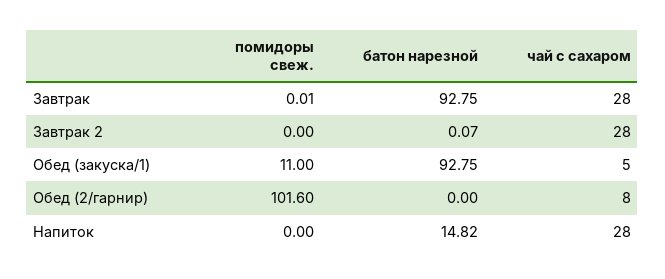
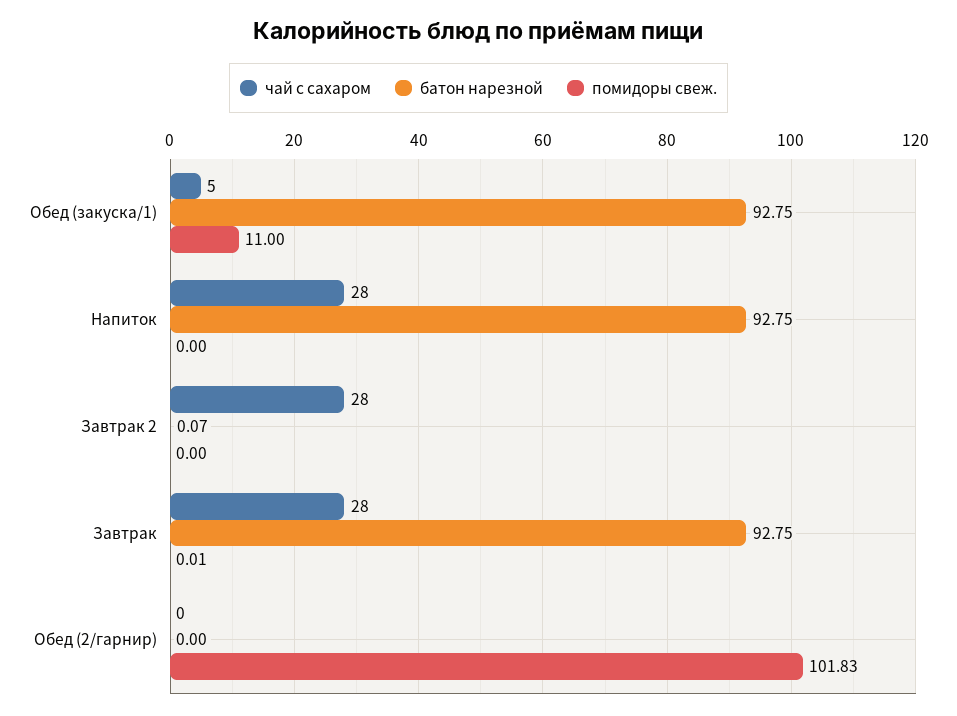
помидоры свеж., Обед (2/гарнир): 101.6 -> 101.83
чай с сахаром, Обед (2/гарнир): 8 -> 0
батон нарезной, Напиток: 14.82 -> 92.75

